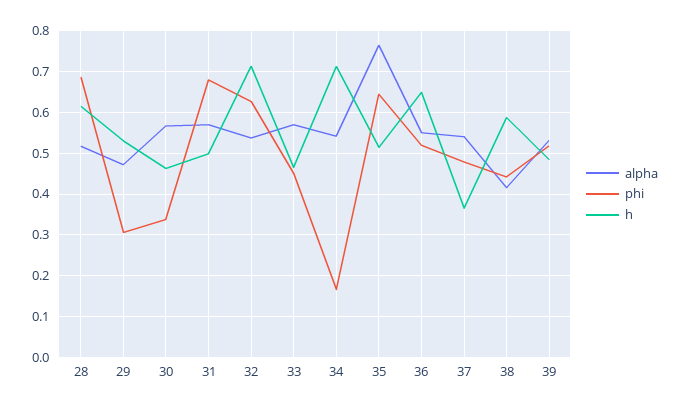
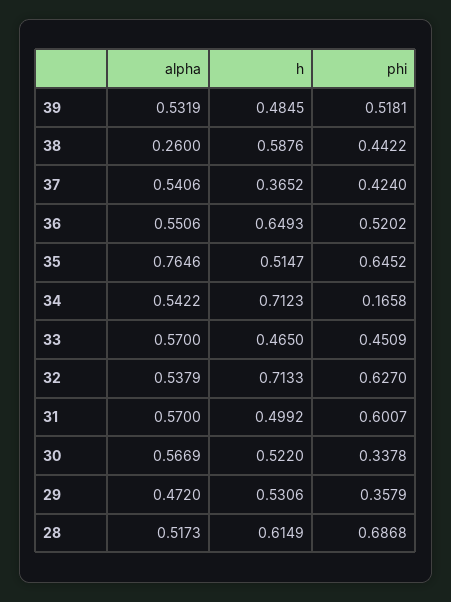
phi, 29: 0.3 -> 0.3579
h, 30: 0.46 -> 0.522
phi, 31: 0.68 -> 0.6007
phi, 37: 0.48 -> 0.424
alpha, 38: 0.42 -> 0.26

